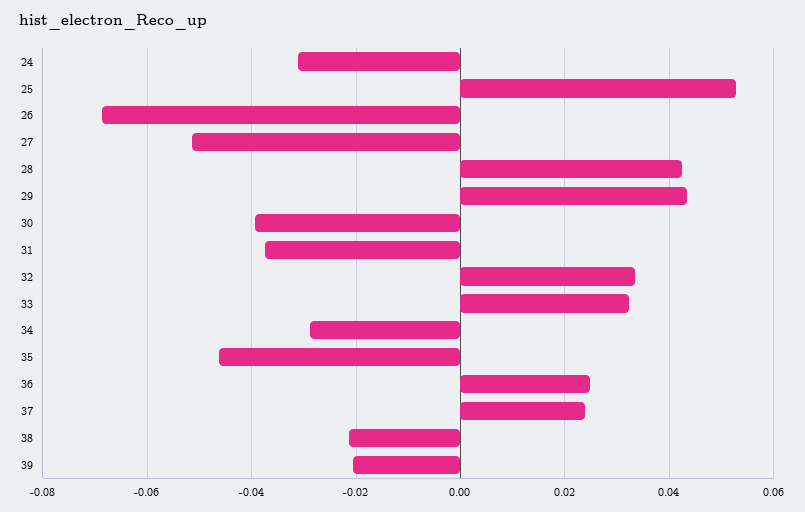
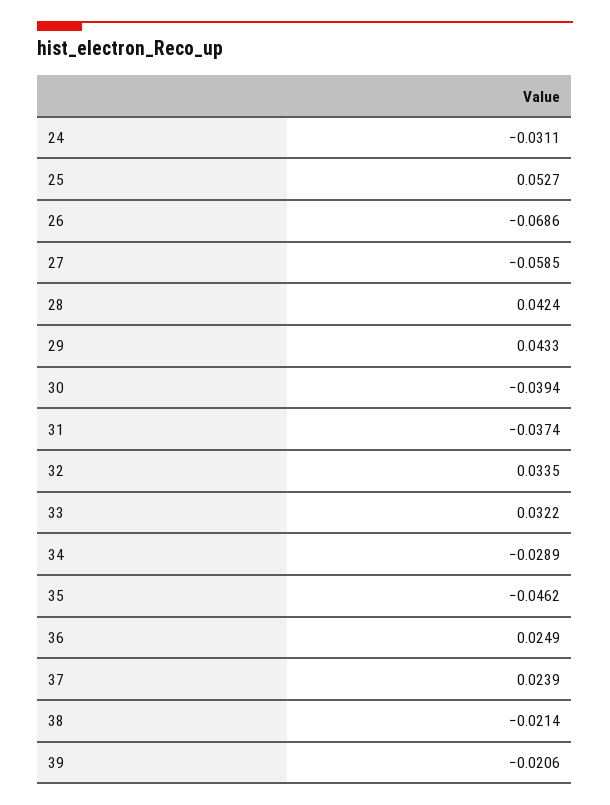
27: -0.052 -> -0.0585

